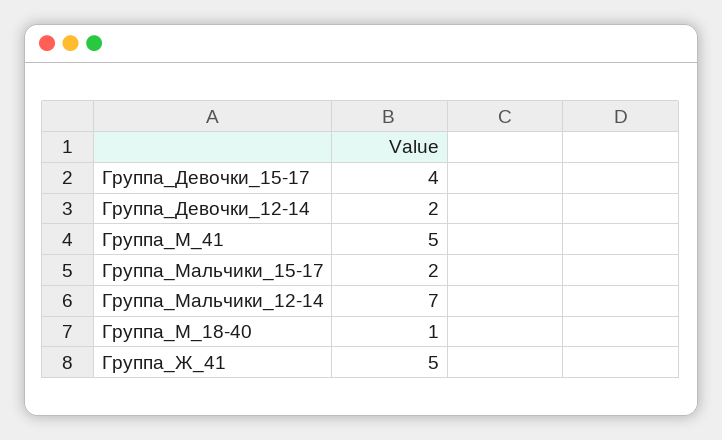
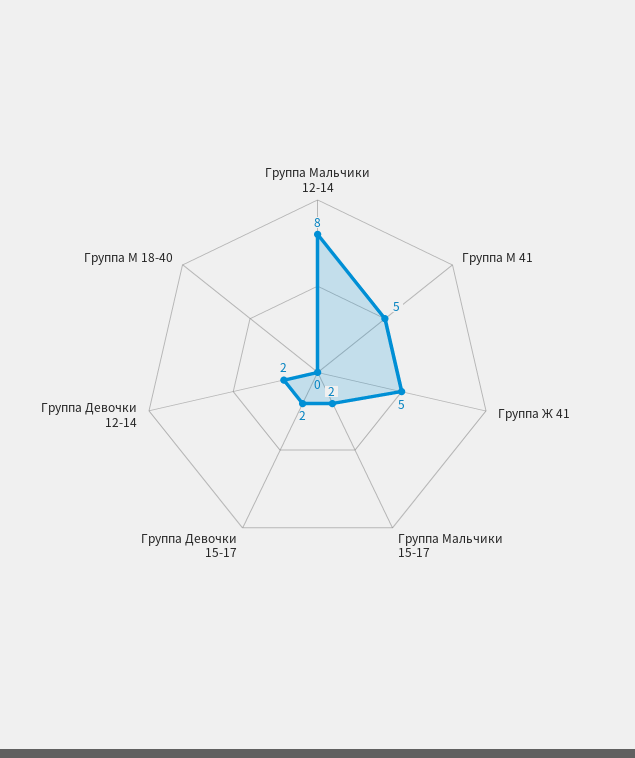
Группа_Девочки_15-17: 4 -> 2
Группа_Мальчики_12-14: 7 -> 8
Группа_М_18-40: 1 -> 0

